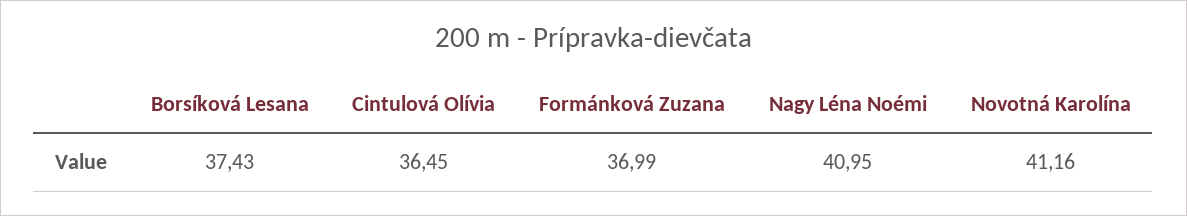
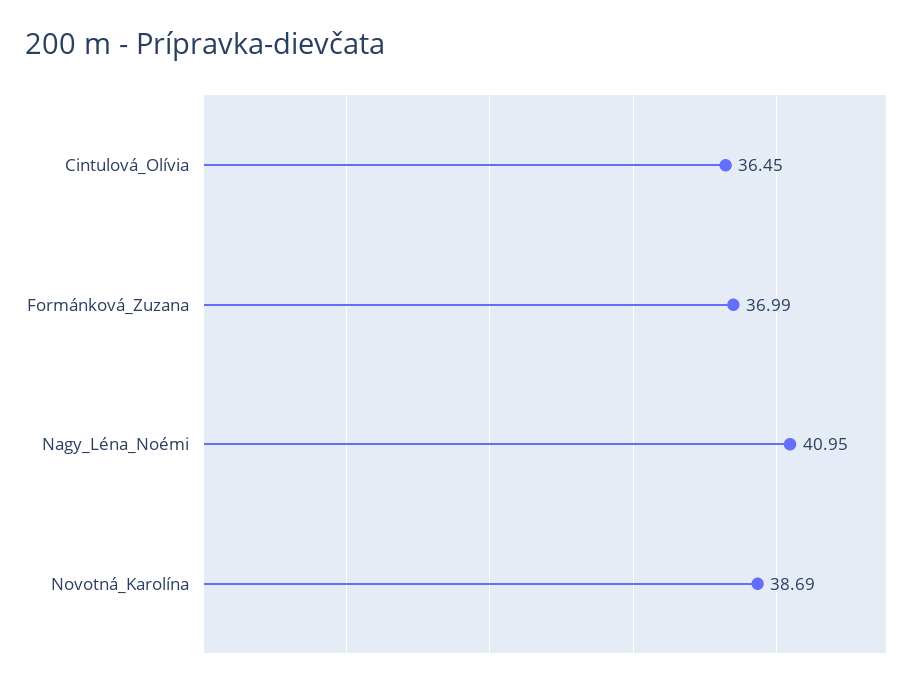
Borsíková Lesana: 37.43 -> none
Novotná Karolína: 41.16 -> 38.69

